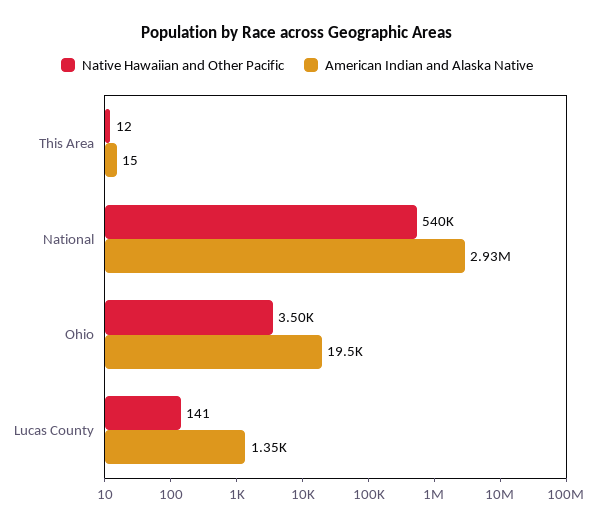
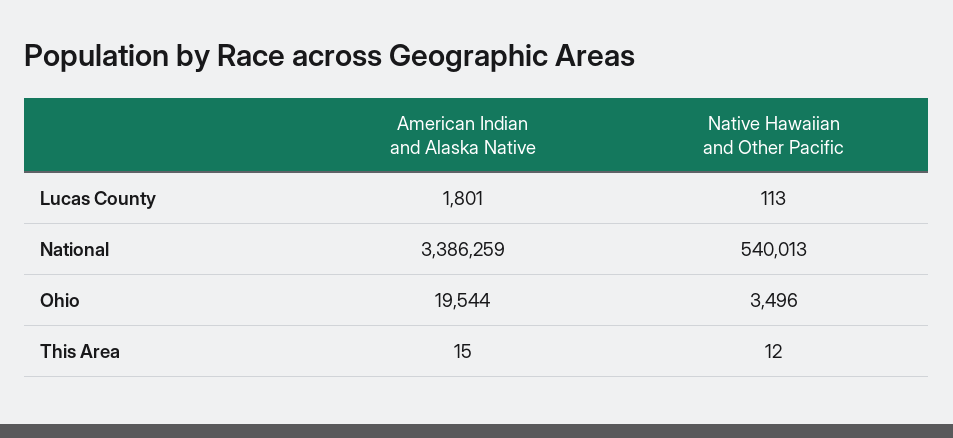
American Indian and Alaska Native, National: 2930000 -> 3386259
Native Hawaiian and Other Pacific, Lucas County: 141 -> 113
American Indian and Alaska Native, Lucas County: 1350 -> 1801

